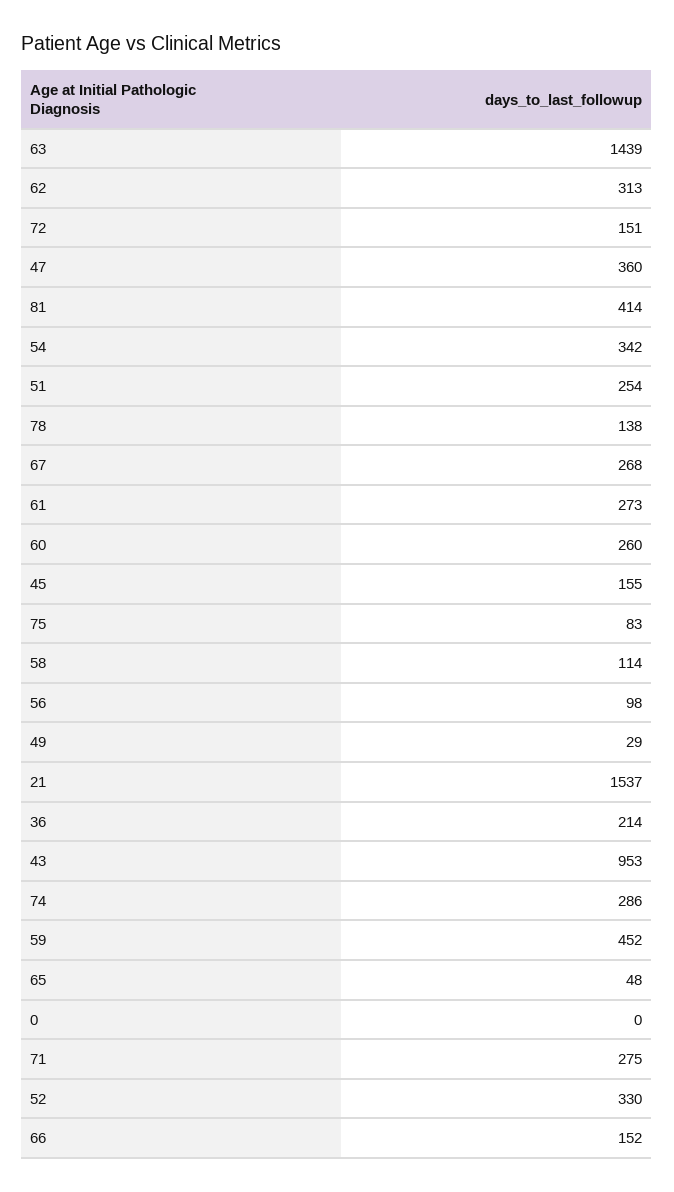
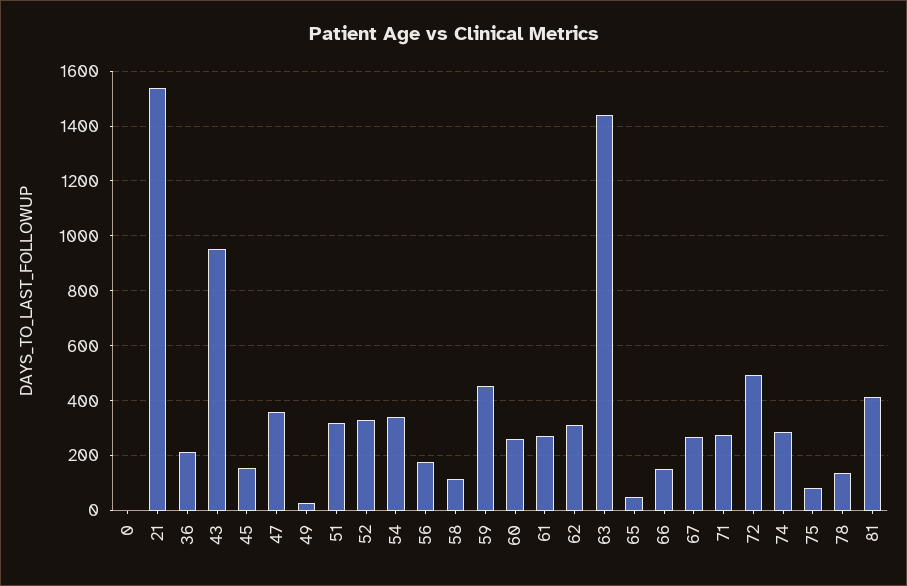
72: 151 -> 500
51: 254 -> 325
56: 98 -> 175

